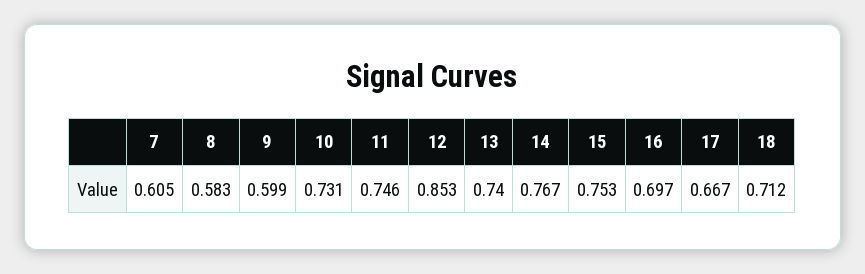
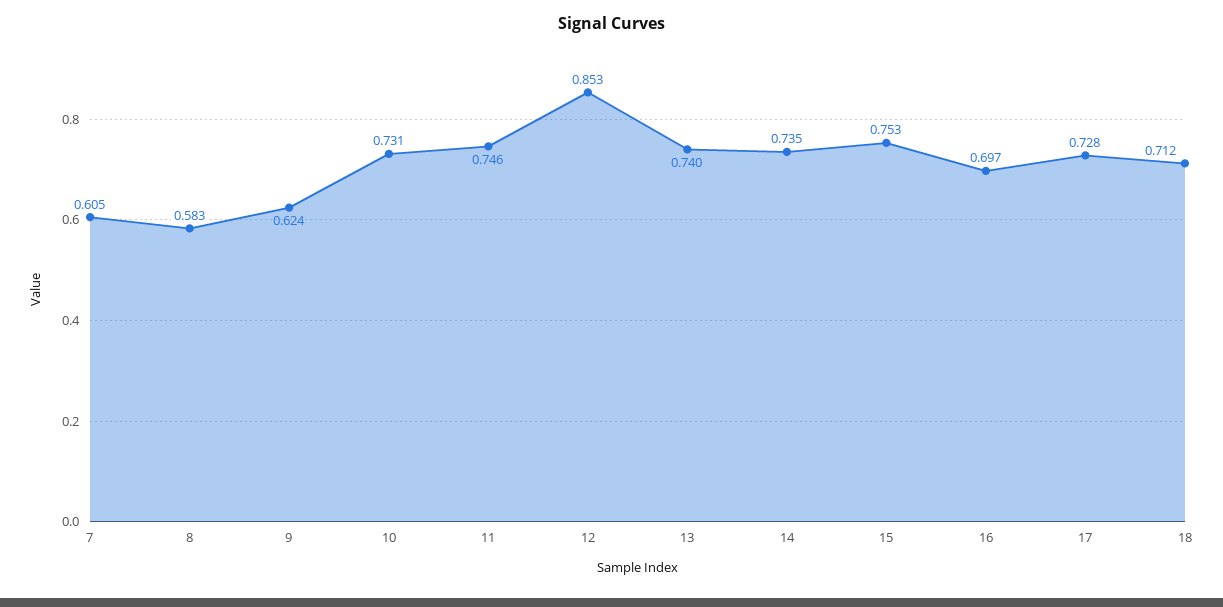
9: 0.599 -> 0.624
14: 0.767 -> 0.735
17: 0.667 -> 0.728

